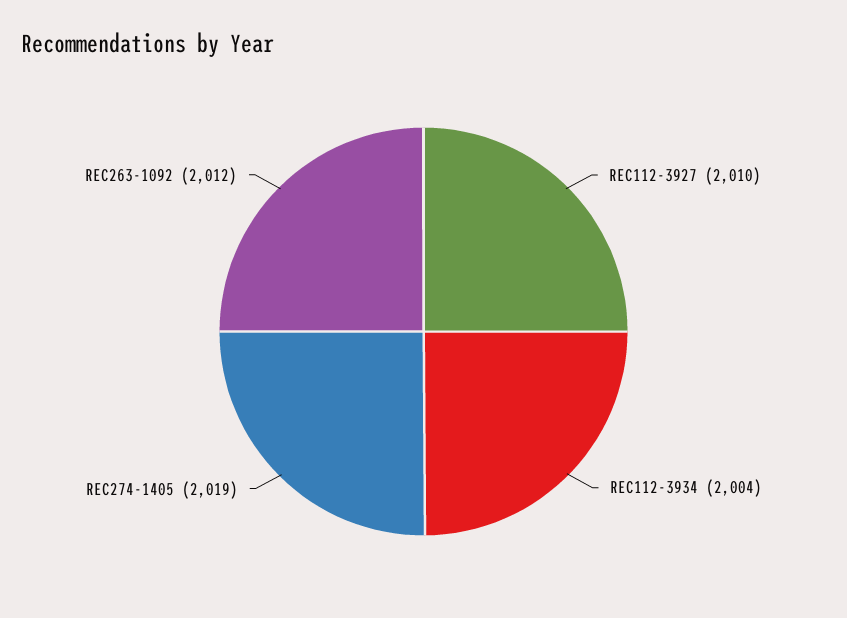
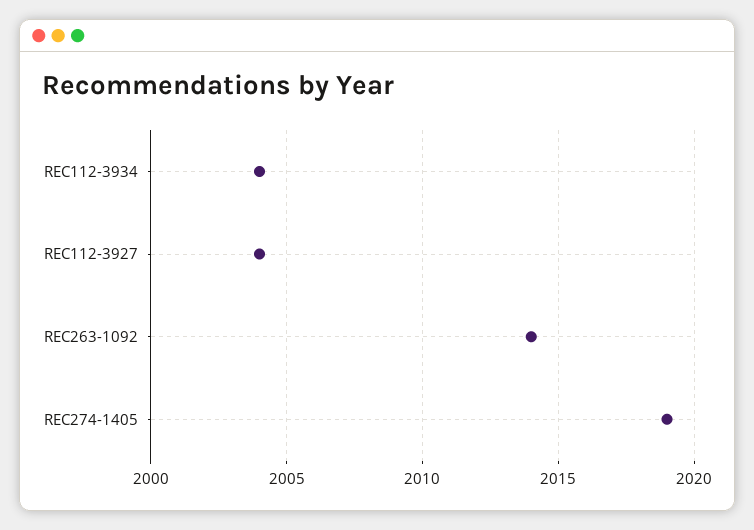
REC112-3927: 2010 -> 2004
REC263-1092: 2012 -> 2014

